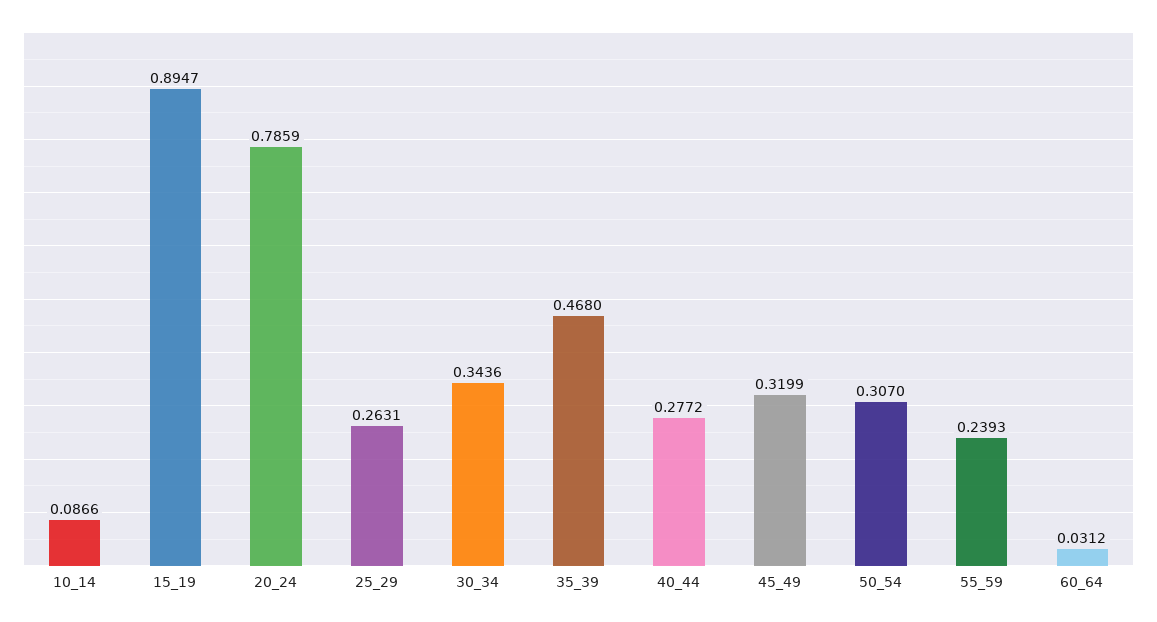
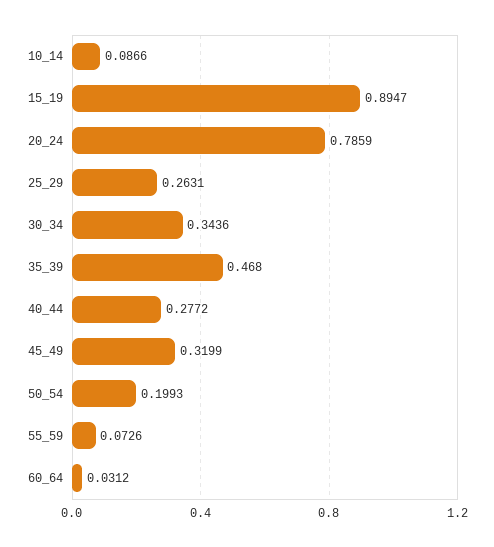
50_54: 0.307 -> 0.1993
55_59: 0.2393 -> 0.0726

